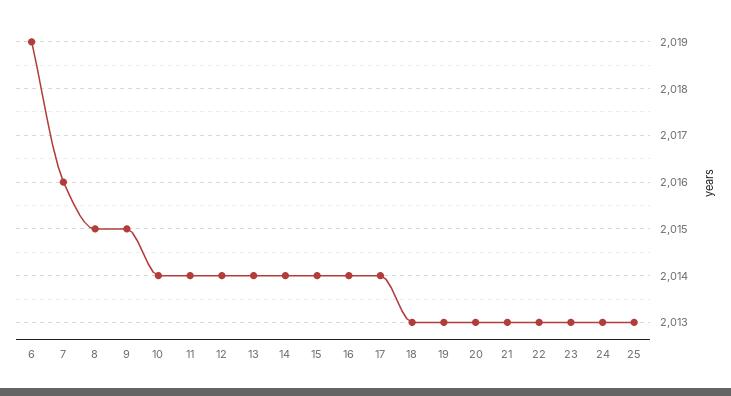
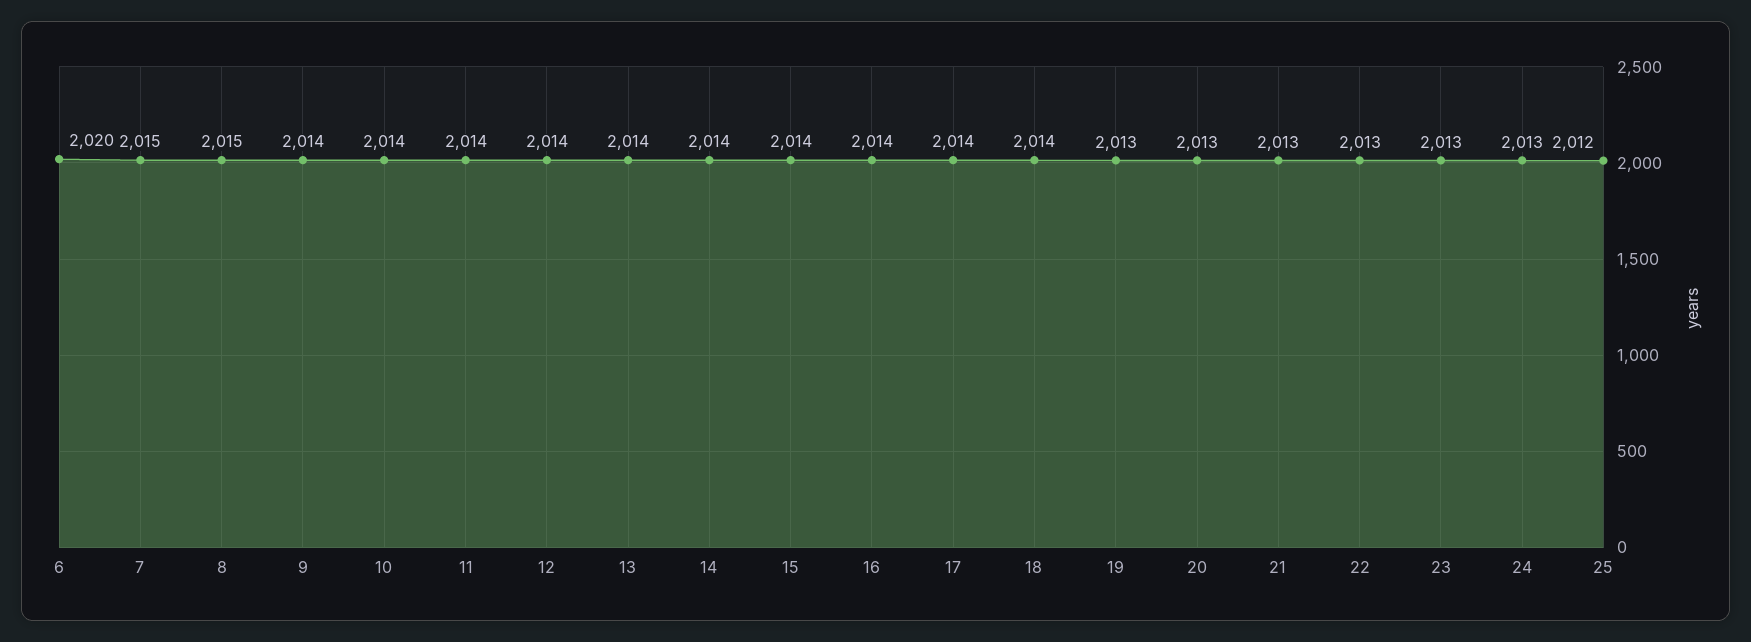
6: 2019 -> 2020
7: 2016 -> 2015
9: 2015 -> 2014
18: 2013 -> 2014
25: 2013 -> 2012

